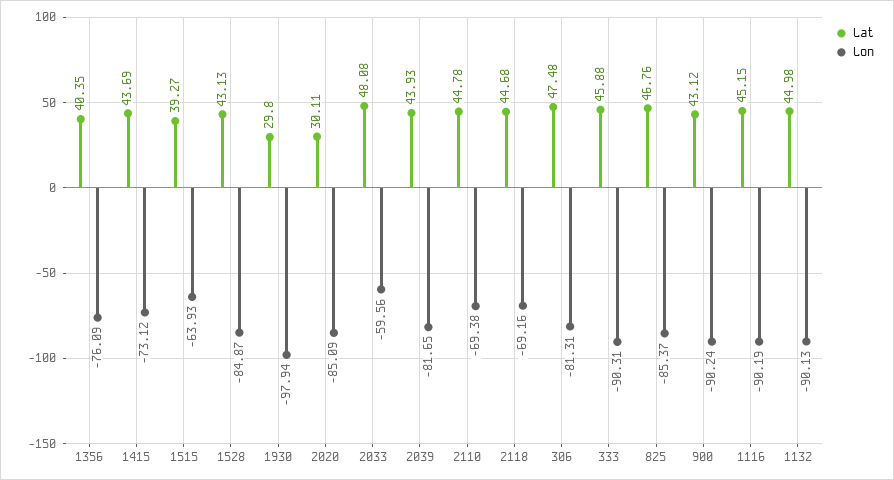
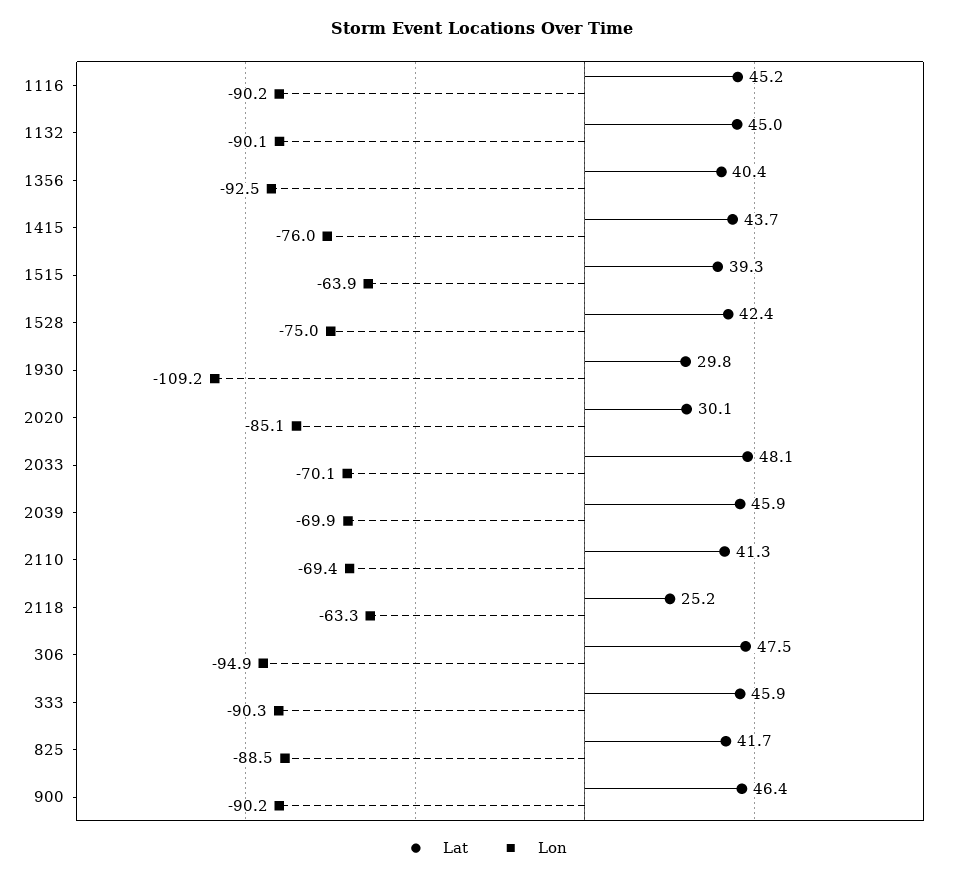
Lon, 1356: -76.09 -> -92.5
Lon, 1415: -73.12 -> -76
Lat, 1528: 43.13 -> 42.4
Lon, 1528: -84.87 -> -75
Lon, 1930: -97.94 -> -109.2
Lon, 2033: -59.56 -> -70.1
Lat, 2039: 43.93 -> 45.9
Lon, 2039: -81.65 -> -69.9
Lat, 2110: 44.78 -> 41.3
Lat, 2118: 44.68 -> 25.2
Lon, 2118: -69.16 -> -63.3
Lon, 306: -81.31 -> -94.9
Lat, 825: 46.76 -> 41.7
Lon, 825: -85.37 -> -88.5
Lat, 900: 43.12 -> 46.4

